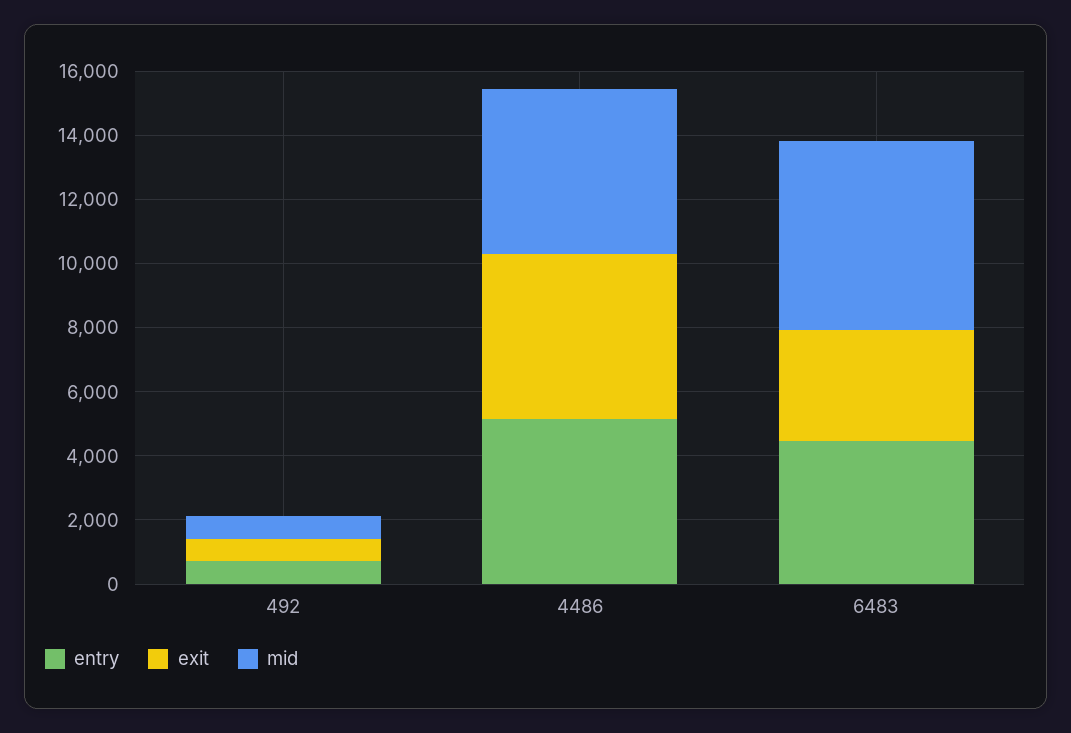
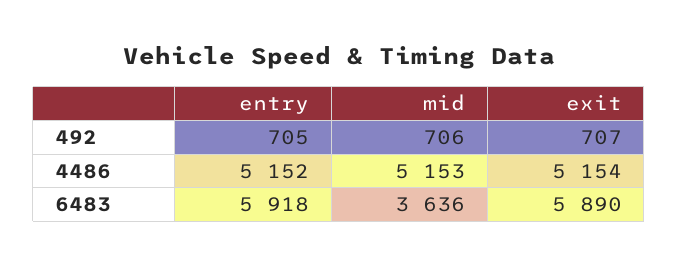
entry, 6483: 4500 -> 5918
exit, 6483: 3500 -> 5890
mid, 6483: 6000 -> 3636

